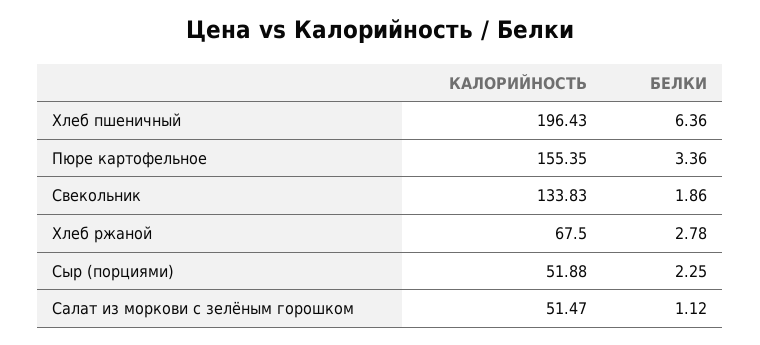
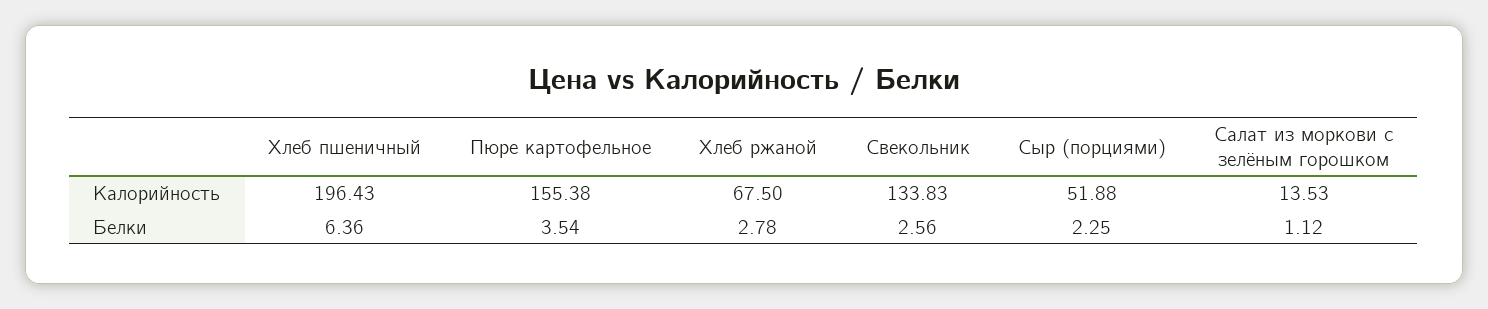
КАЛОРИЙНОСТЬ, Пюре картофельное: 155.35 -> 155.38
БЕЛКИ, Пюре картофельное: 3.36 -> 3.54
БЕЛКИ, Свекольник: 1.86 -> 2.56
КАЛОРИЙНОСТЬ, Салат из моркови с зелёным горошком: 51.47 -> 13.53

